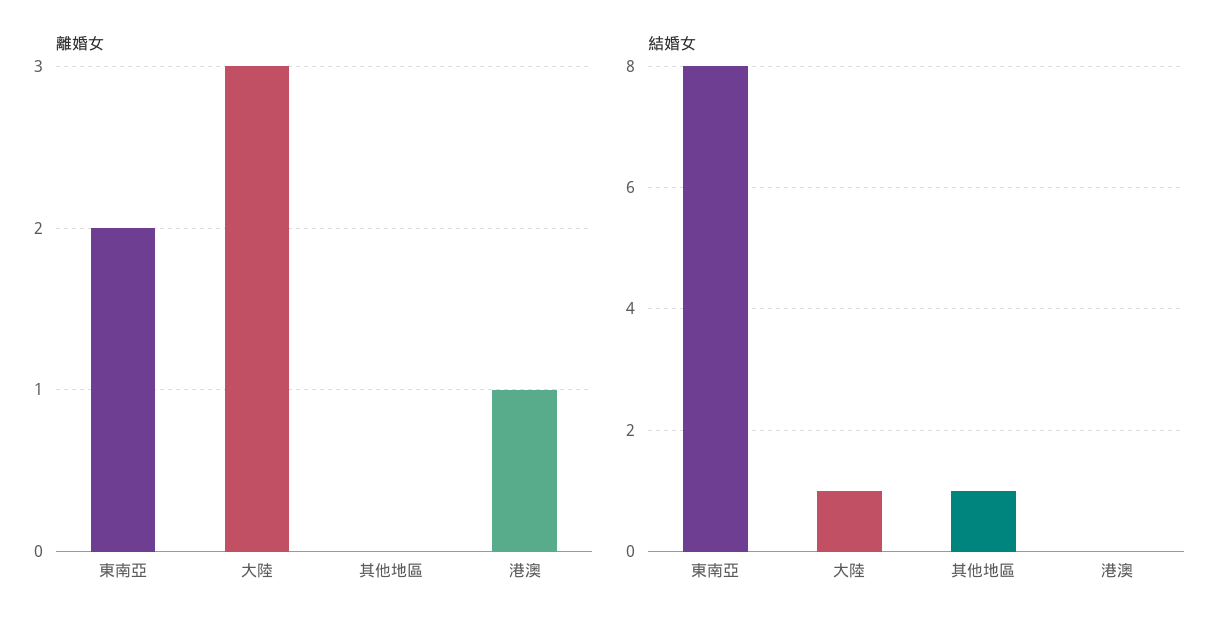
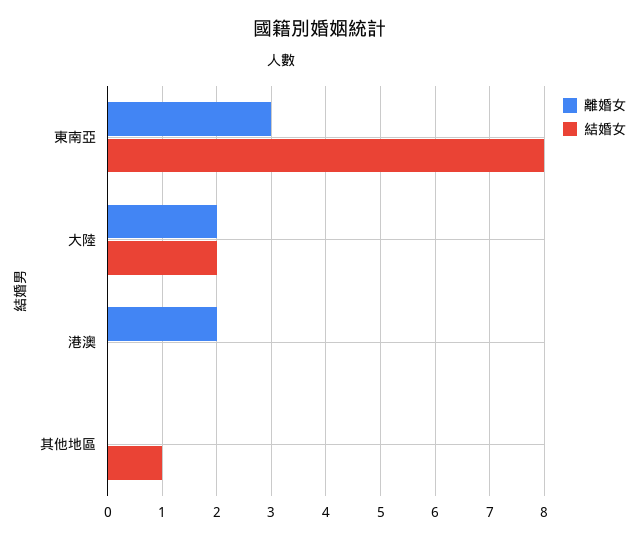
離婚女, 東南亞: 2 -> 3
離婚女, 大陸: 3 -> 2
離婚女, 港澳: 1 -> 2
結婚女, 大陸: 1 -> 2

